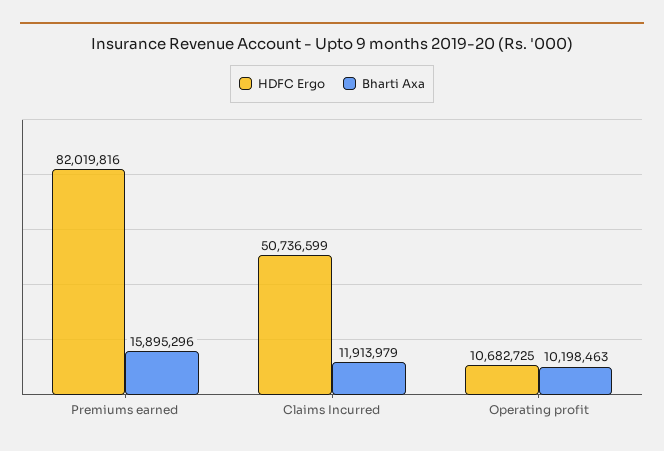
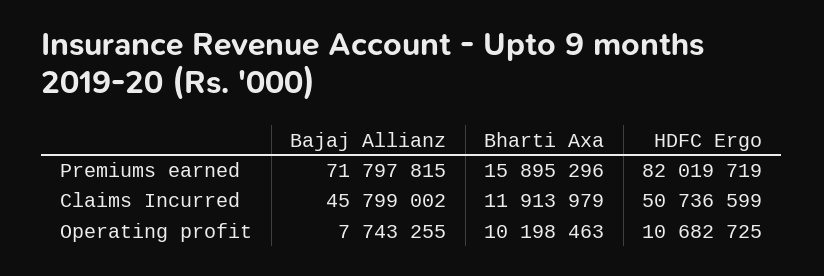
HDFC Ergo, Premiums earned: 82019816 -> 82019719
Bajaj Allianz, Premiums earned: none -> 71797815
Bajaj Allianz, Claims Incurred: none -> 45799002
Bajaj Allianz, Operating profit: none -> 7743255

